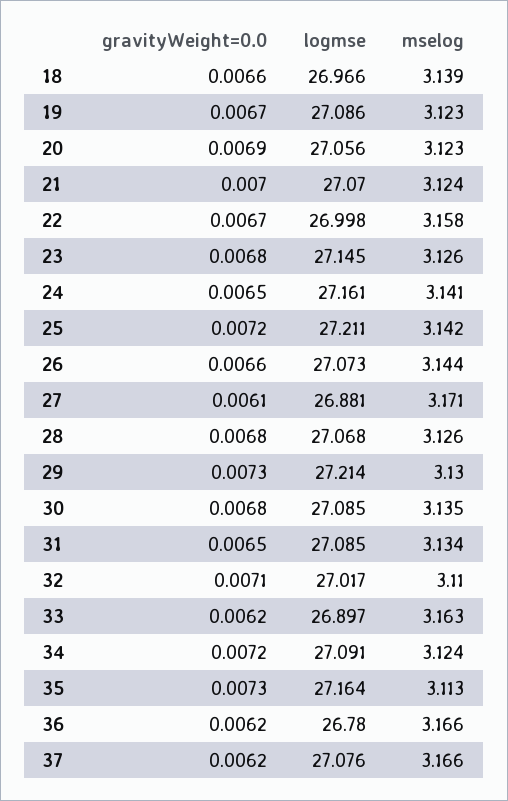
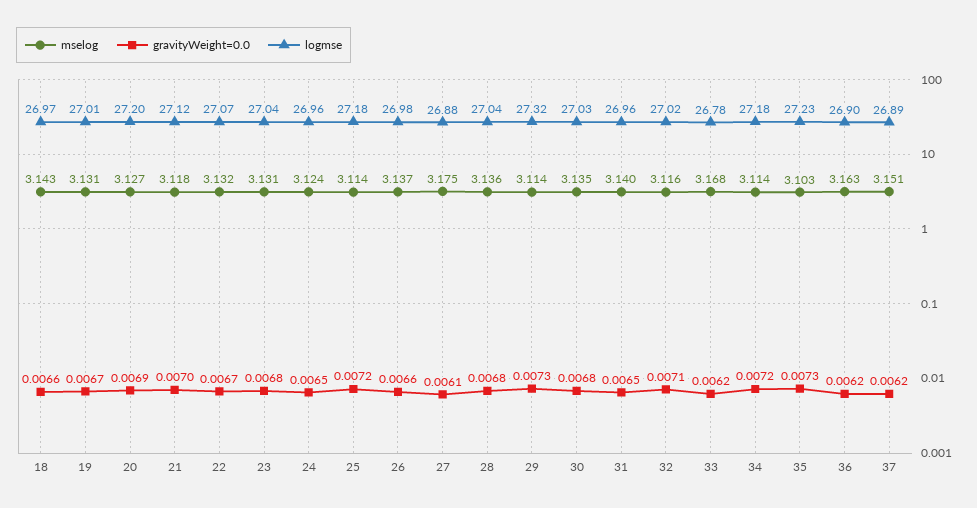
mselog, 18: 3.139 -> 3.143
logmse, 19: 27.086 -> 27.01
mselog, 19: 3.123 -> 3.131
logmse, 20: 27.056 -> 27.2
mselog, 20: 3.123 -> 3.127
logmse, 21: 27.07 -> 27.12
mselog, 21: 3.124 -> 3.118
logmse, 22: 26.998 -> 27.07
mselog, 22: 3.158 -> 3.132
logmse, 23: 27.145 -> 27.04
mselog, 23: 3.126 -> 3.131
logmse, 24: 27.161 -> 26.96
mselog, 24: 3.141 -> 3.124
logmse, 25: 27.211 -> 27.18
mselog, 25: 3.142 -> 3.114
logmse, 26: 27.073 -> 26.98
mselog, 26: 3.144 -> 3.137
mselog, 27: 3.171 -> 3.175
logmse, 28: 27.068 -> 27.04
mselog, 28: 3.126 -> 3.136
logmse, 29: 27.214 -> 27.32
mselog, 29: 3.13 -> 3.114
logmse, 30: 27.085 -> 27.03
logmse, 31: 27.085 -> 26.96
mselog, 31: 3.134 -> 3.14
mselog, 32: 3.11 -> 3.116
logmse, 33: 26.897 -> 26.78
mselog, 33: 3.163 -> 3.168
logmse, 34: 27.091 -> 27.18
mselog, 34: 3.124 -> 3.114
logmse, 35: 27.164 -> 27.23
mselog, 35: 3.113 -> 3.103
logmse, 36: 26.78 -> 26.9
mselog, 36: 3.166 -> 3.163
logmse, 37: 27.076 -> 26.89
mselog, 37: 3.166 -> 3.151

